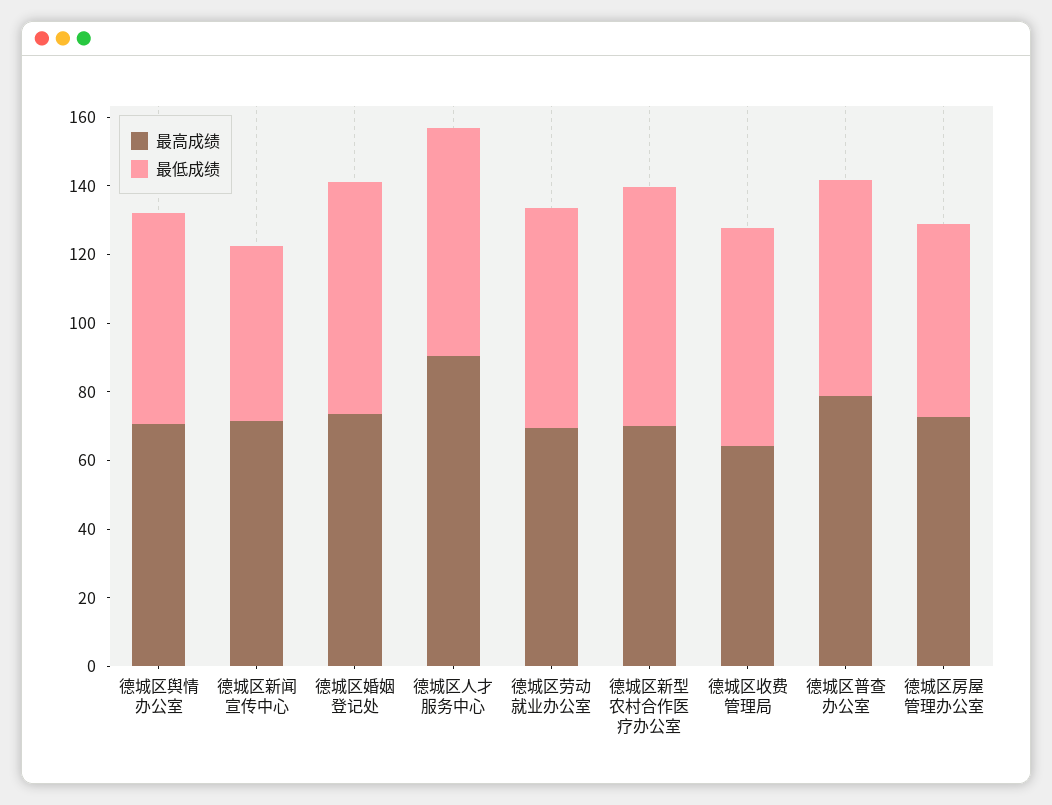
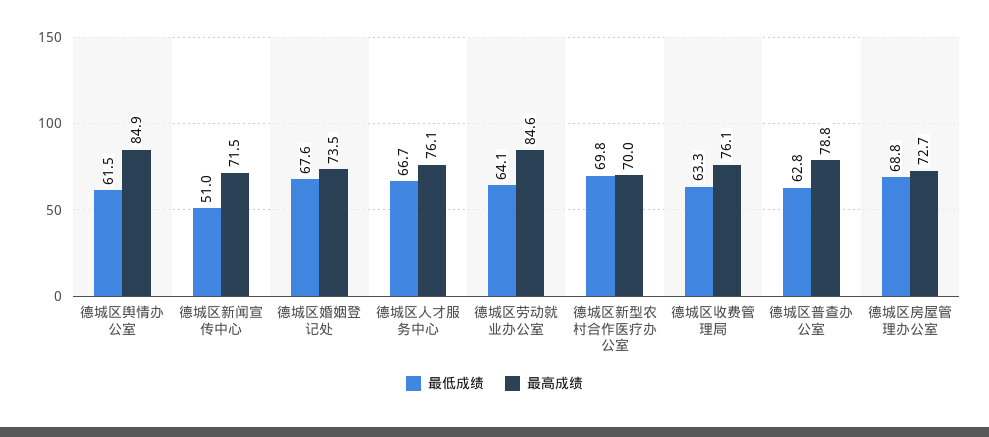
最高成绩, 德城区舆情办公室: 70 -> 84.9
最高成绩, 德城区人才服务中心: 90 -> 76.1
最高成绩, 德城区劳动就业办公室: 70 -> 84.6
最高成绩, 德城区收费管理局: 65 -> 76.1
最低成绩, 德城区房屋管理办公室: 55 -> 68.8

